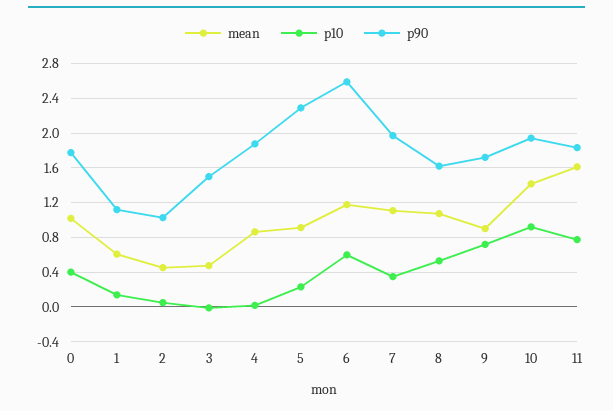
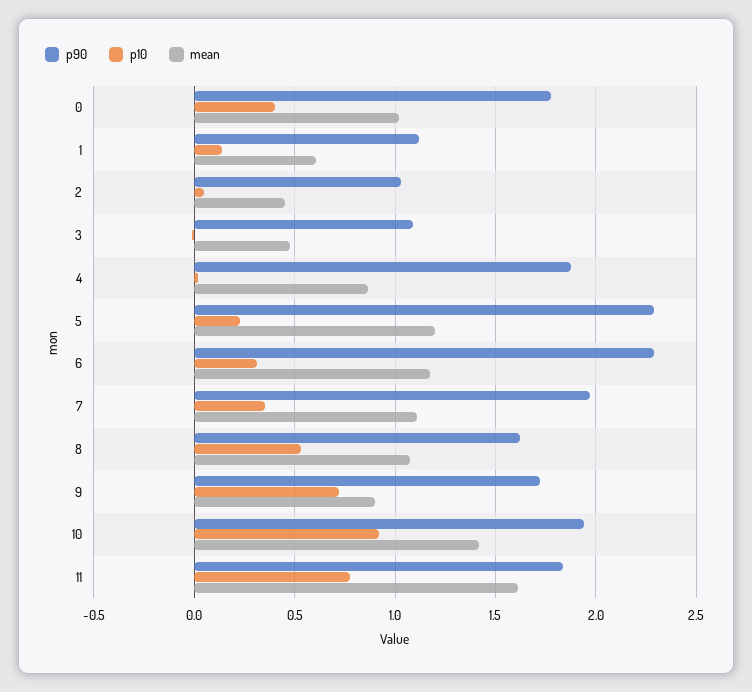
p90, 3: 1.5 -> 1.1
mean, 5: 0.9 -> 1.2
p10, 6: 0.6 -> 0.3
p90, 6: 2.6 -> 2.3

